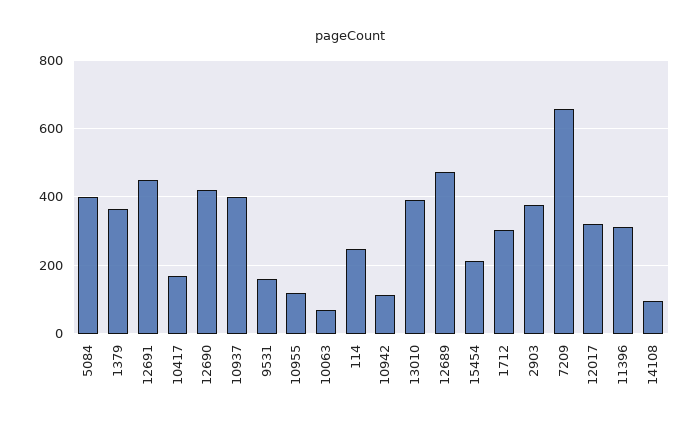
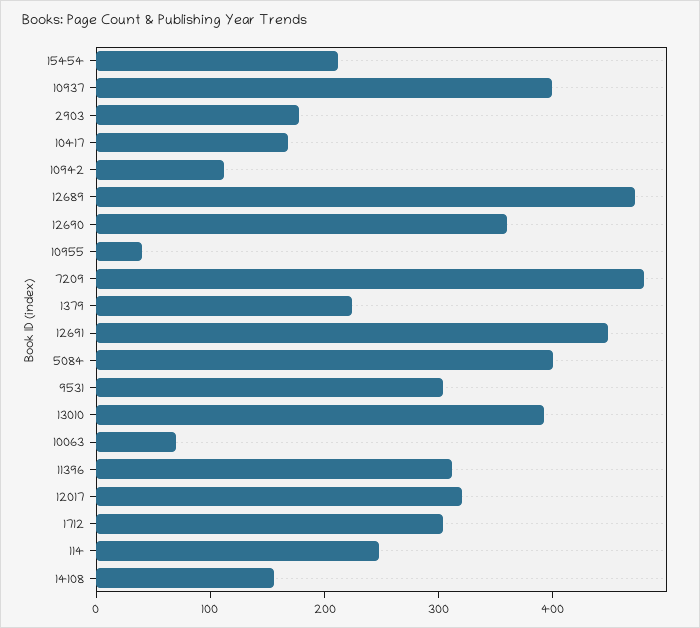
1379: 360 -> 220
12690: 420 -> 360
9531: 160 -> 300
10955: 120 -> 40
2903: 380 -> 180
7209: 660 -> 480
14108: 100 -> 160

